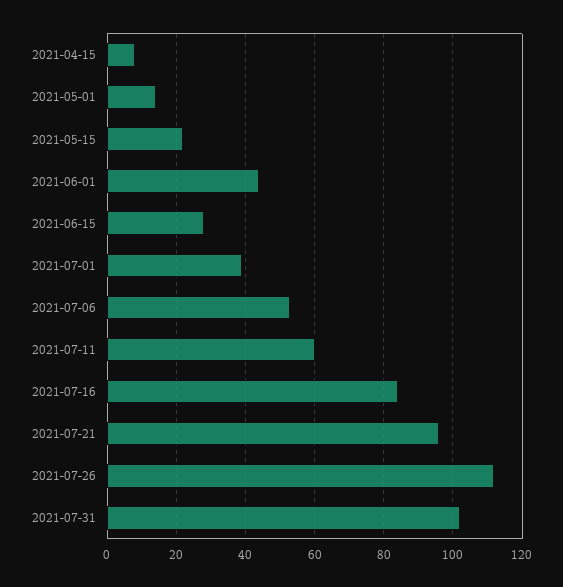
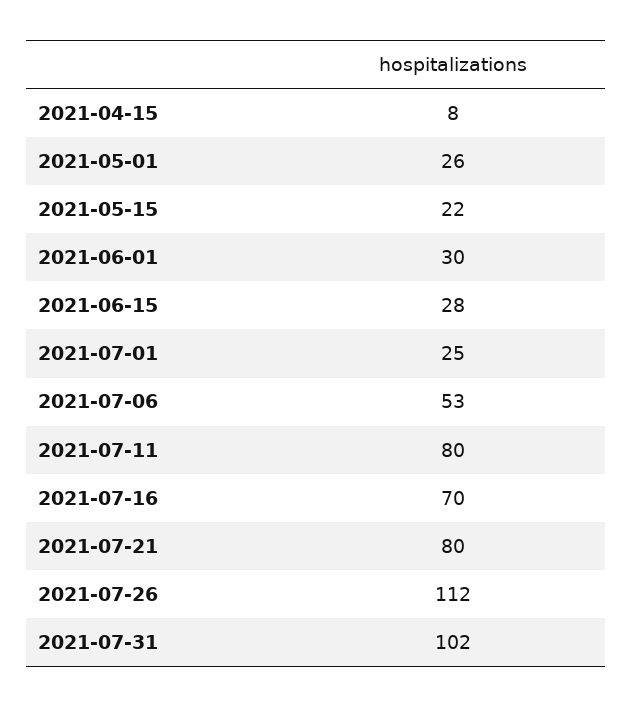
2021-05-01: 15 -> 26
2021-06-01: 45 -> 30
2021-07-01: 40 -> 25
2021-07-11: 60 -> 80
2021-07-16: 85 -> 70
2021-07-21: 95 -> 80

